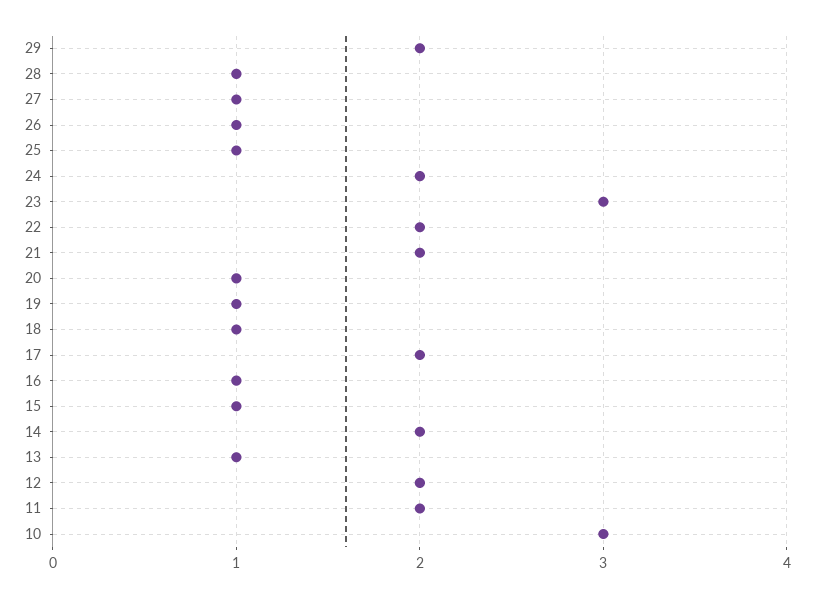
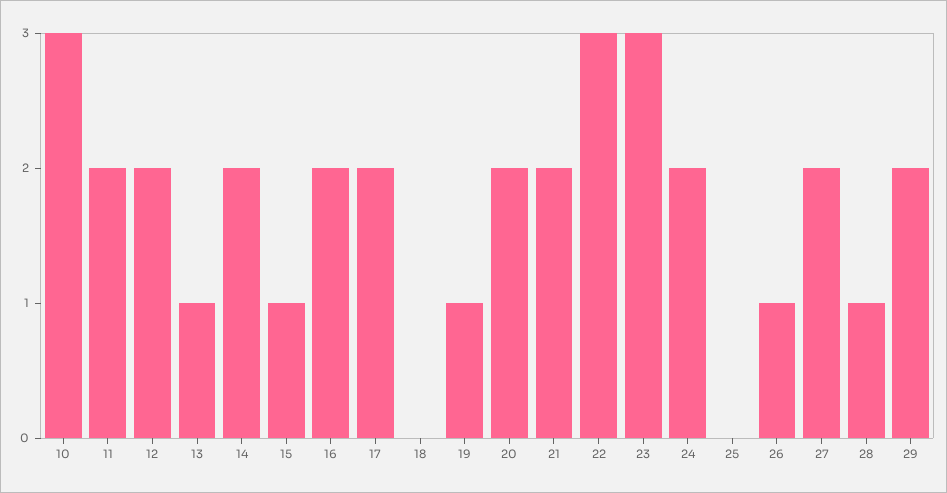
27: 1 -> 2
25: 1 -> 0
22: 2 -> 3
20: 1 -> 2
18: 1 -> 0
16: 1 -> 2

